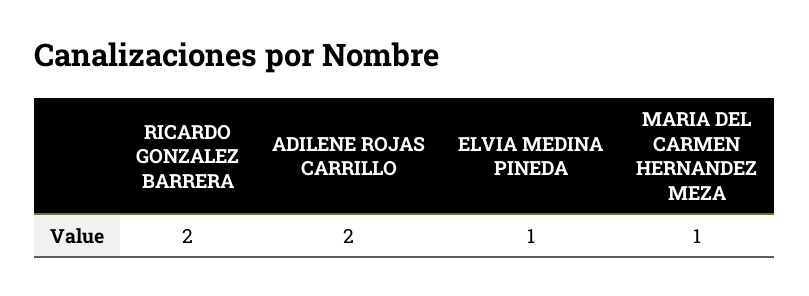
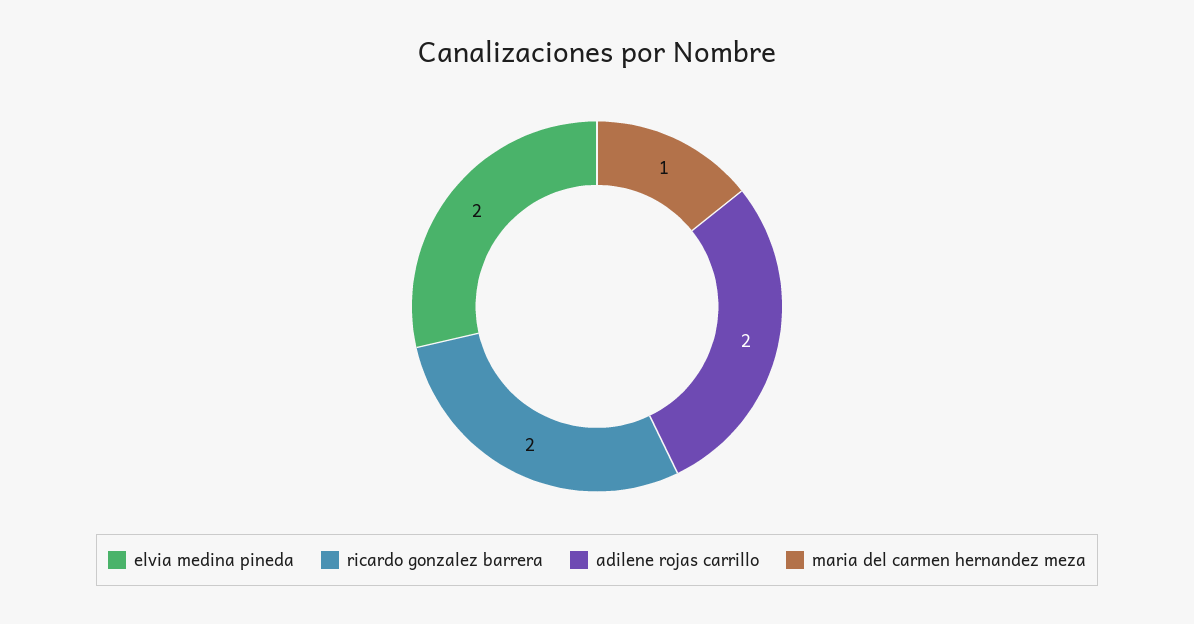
ELVIA MEDINA PINEDA: 1 -> 2

